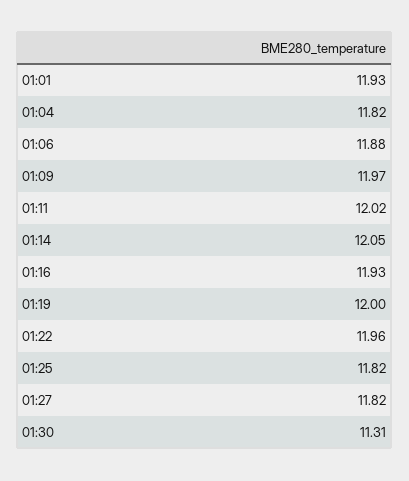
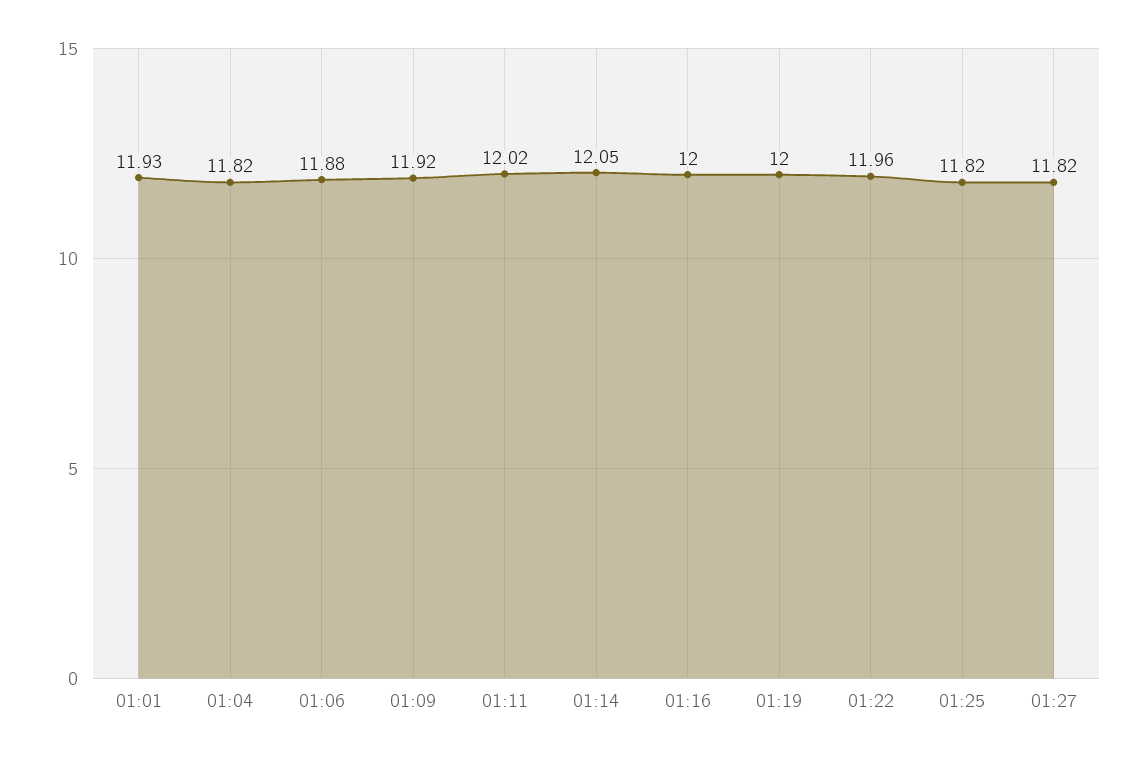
01:09: 11.97 -> 11.92
01:16: 11.93 -> 12
01:30: 11.31 -> none

